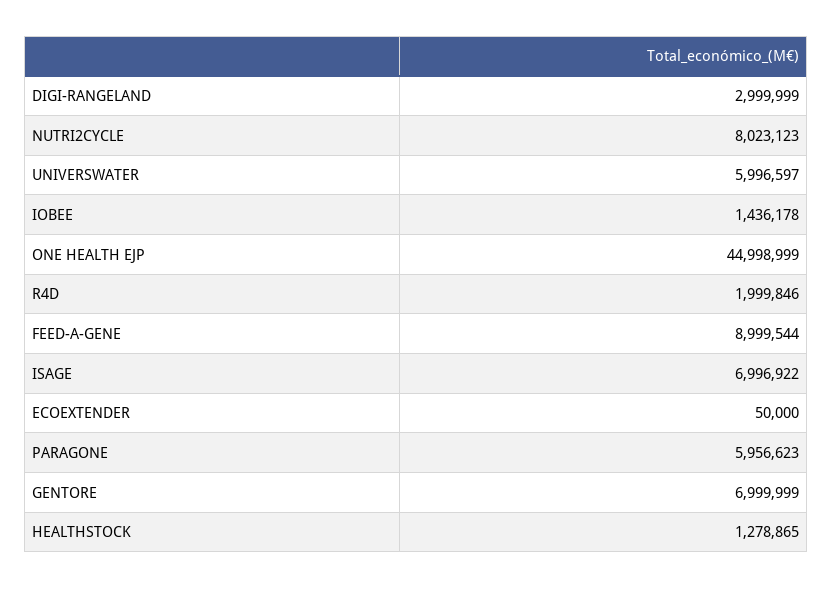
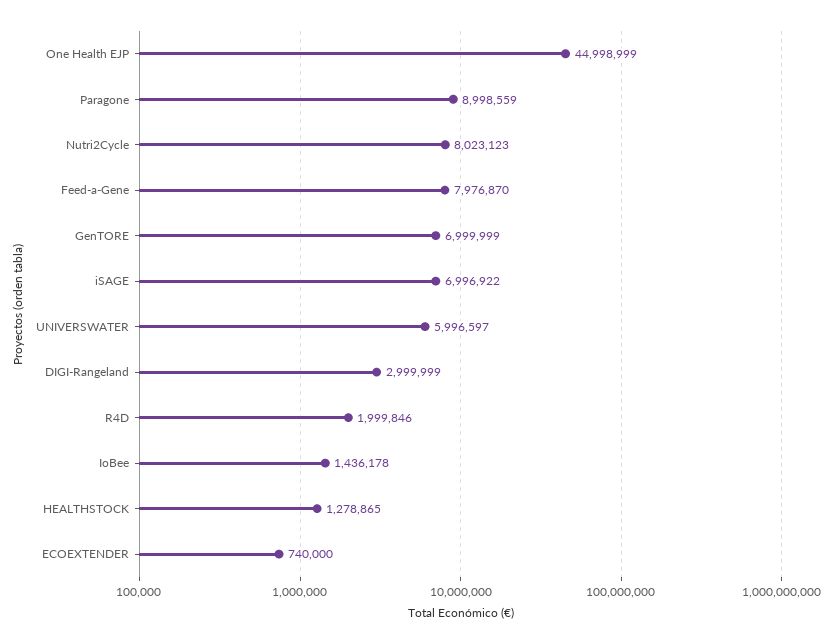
FEED-A-GENE: 8999544 -> 7976870
ECOEXTENDER: 50000 -> 740000
PARAGONE: 5956623 -> 8998559

